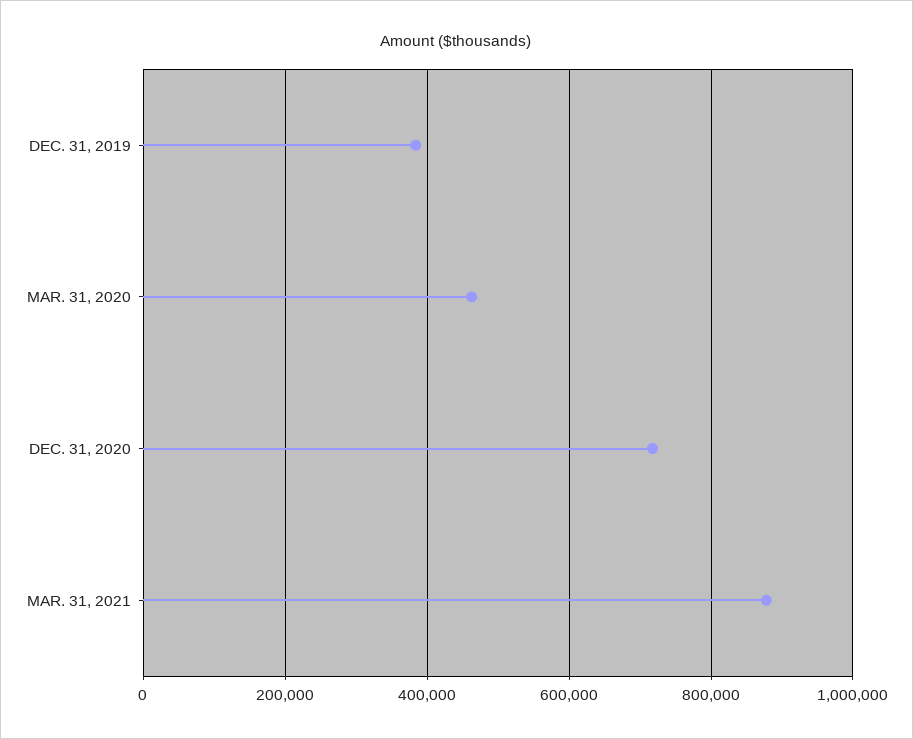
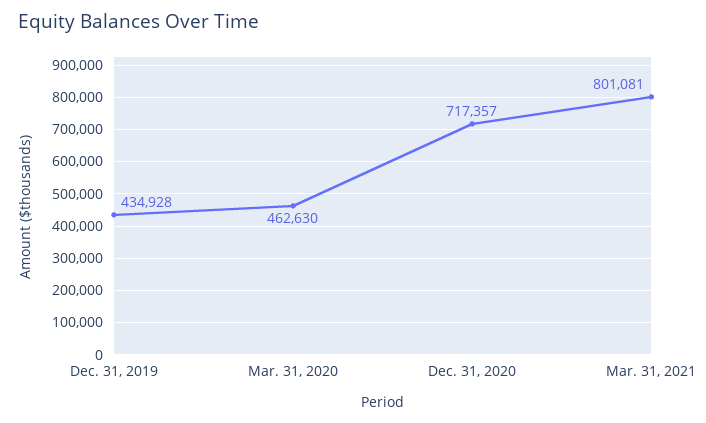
DEC. 31, 2019: 380000 -> 434928
MAR. 31, 2021: 880000 -> 801081

